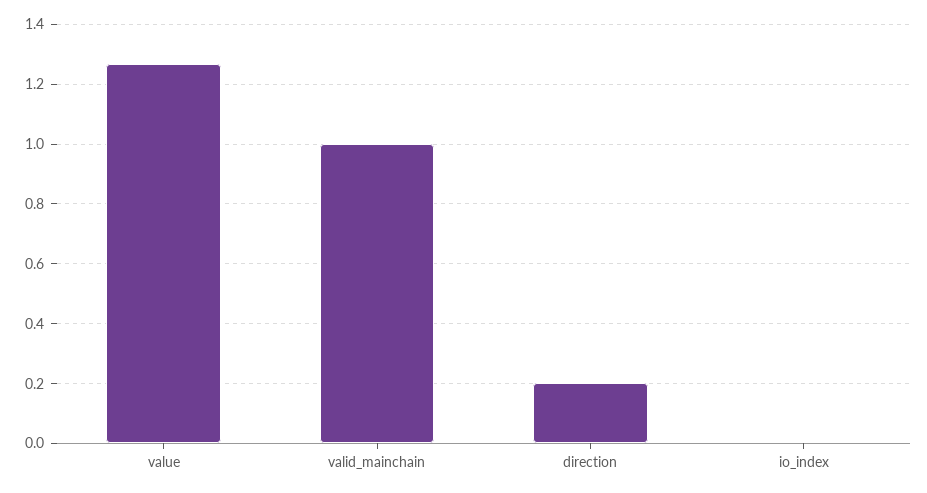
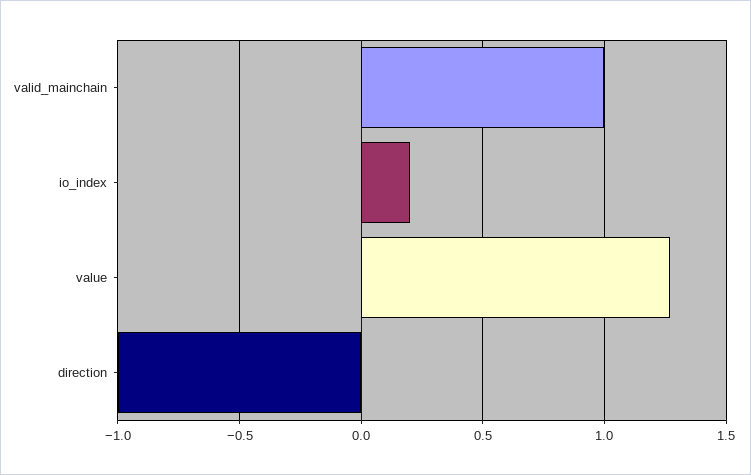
direction: 0.2 -> -1
io_index: 0 -> 0.2

